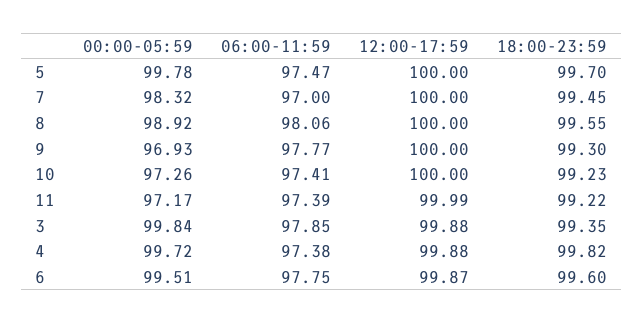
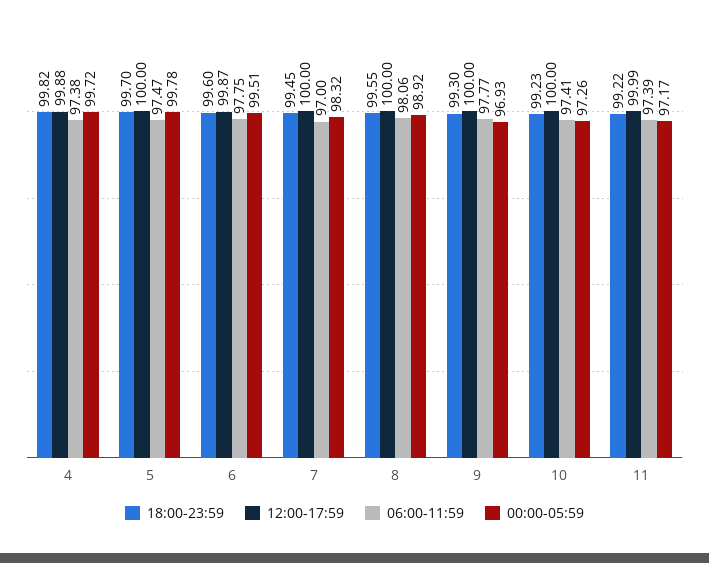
00:00-05:59, 3: 99.84 -> none
06:00-11:59, 3: 97.85 -> none
12:00-17:59, 3: 99.88 -> none
18:00-23:59, 3: 99.35 -> none

